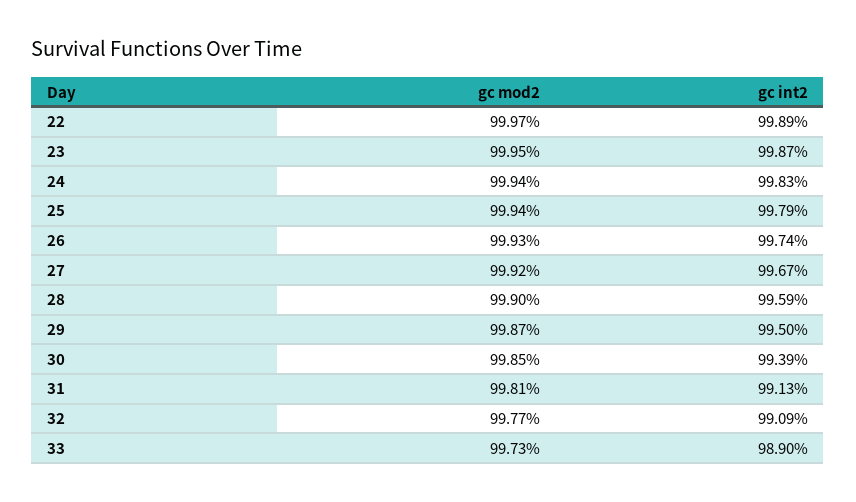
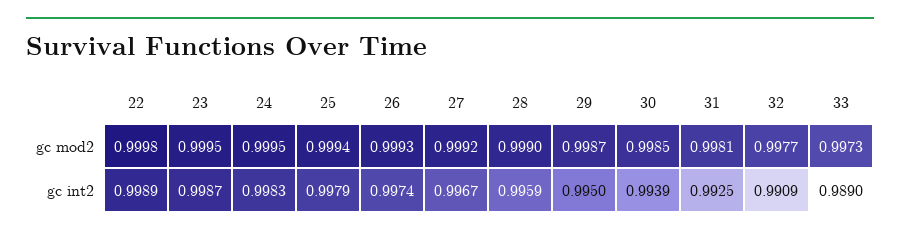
gc mod2, 22: 0.9997 -> 0.9998
gc mod2, 24: 0.9994 -> 0.9995
gc int2, 31: 0.9913 -> 0.9925

